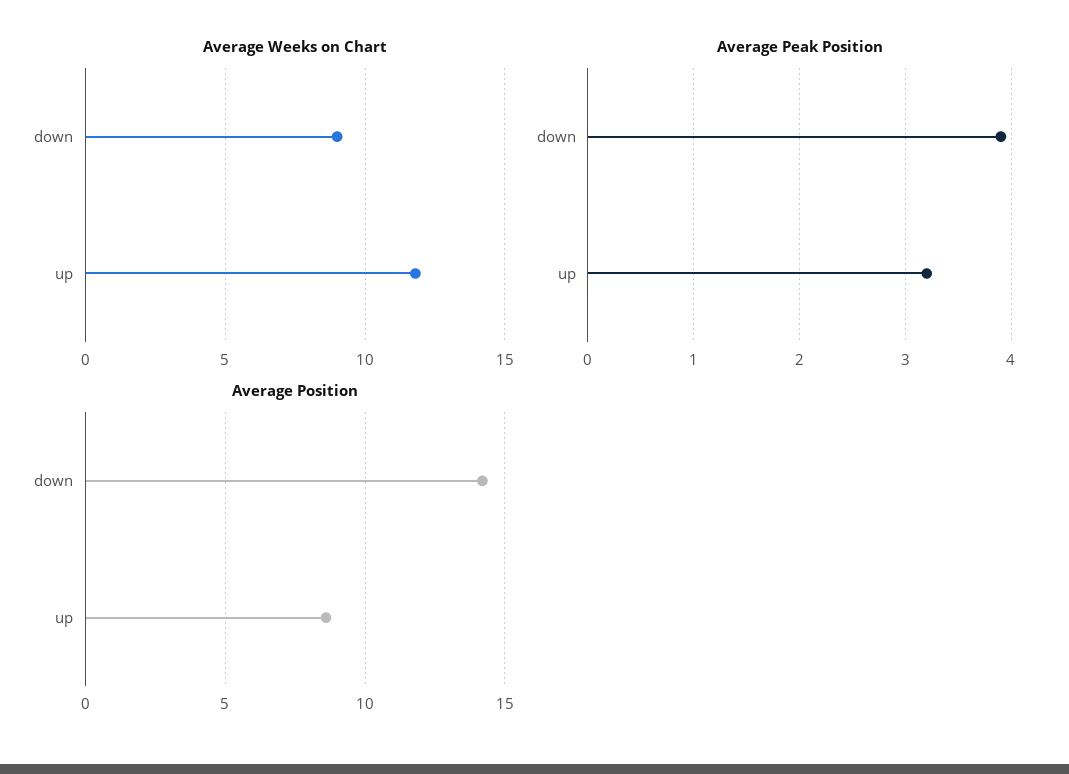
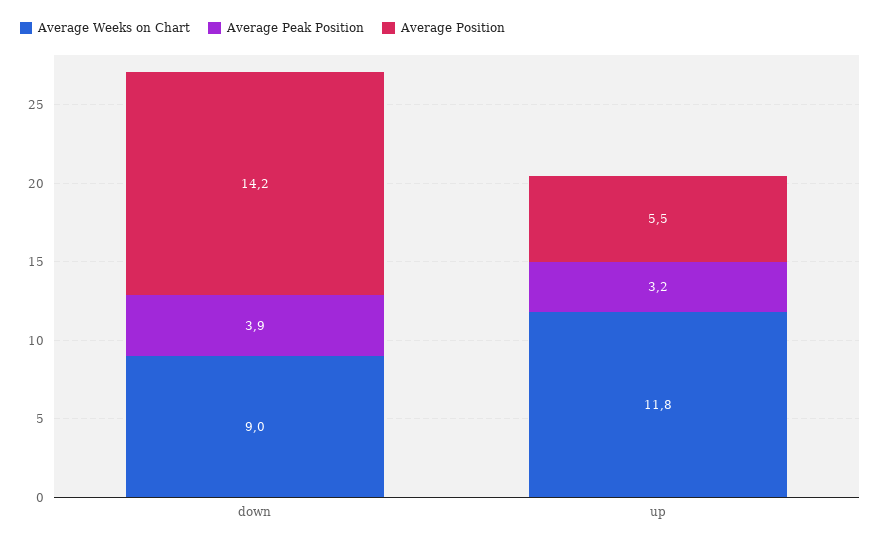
Average Position, up: 8.5 -> 5.5

